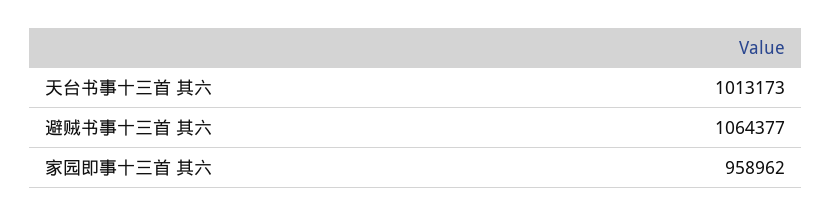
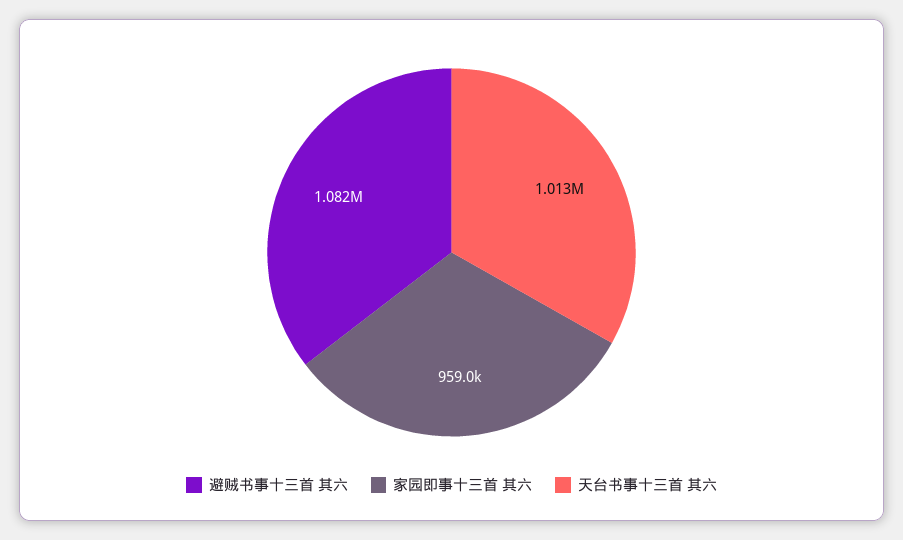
避贼书事十三首 其六: 1064377 -> 1082000

